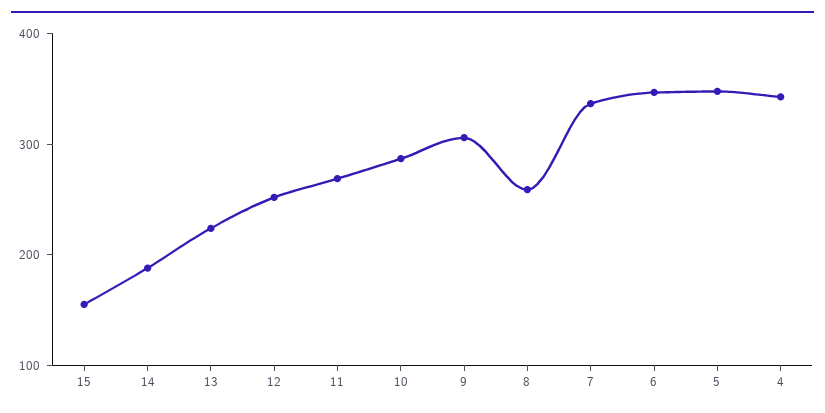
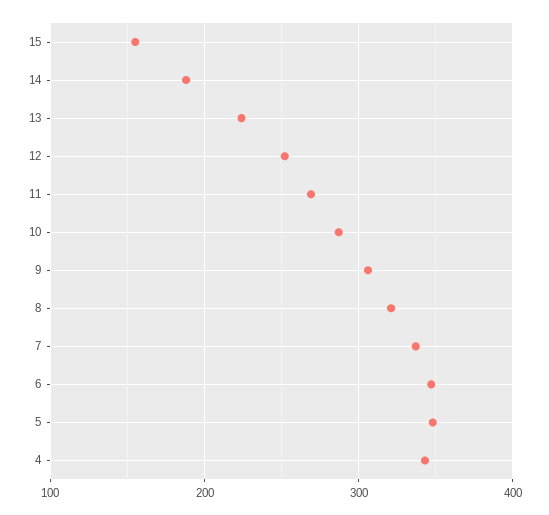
8: 260 -> 320

